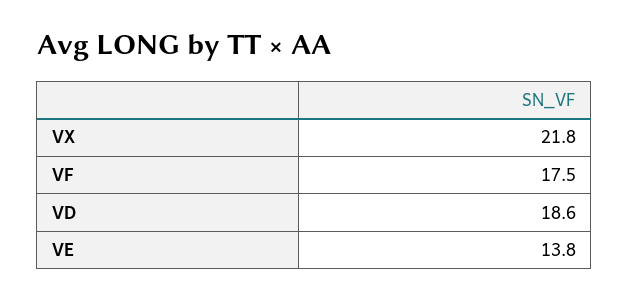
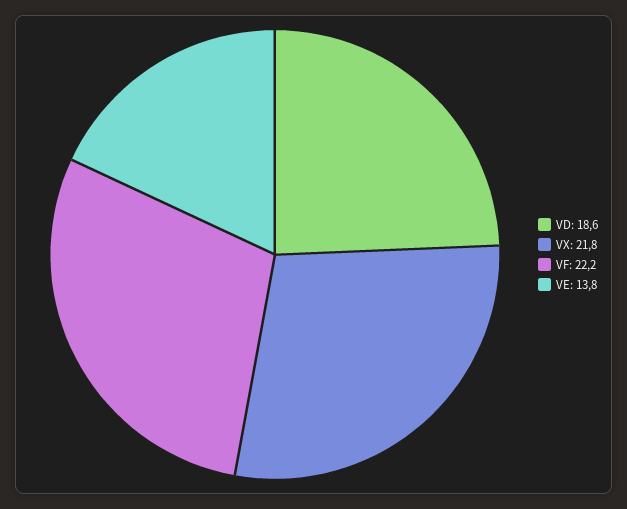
VF: 17.5 -> 22.2

